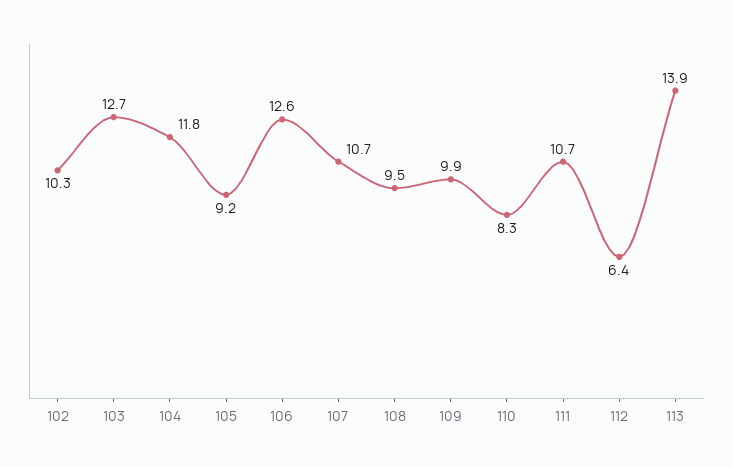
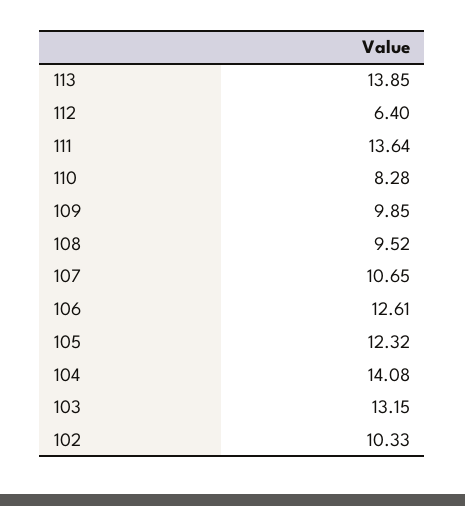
103: 12.7 -> 13.15
104: 11.8 -> 14.08
105: 9.2 -> 12.32
111: 10.7 -> 13.64

